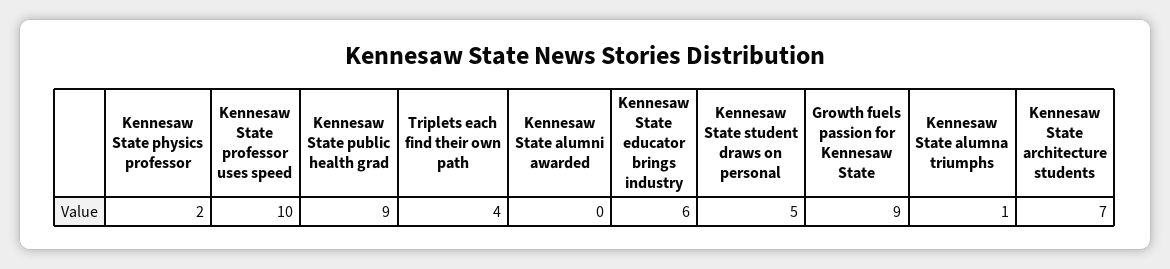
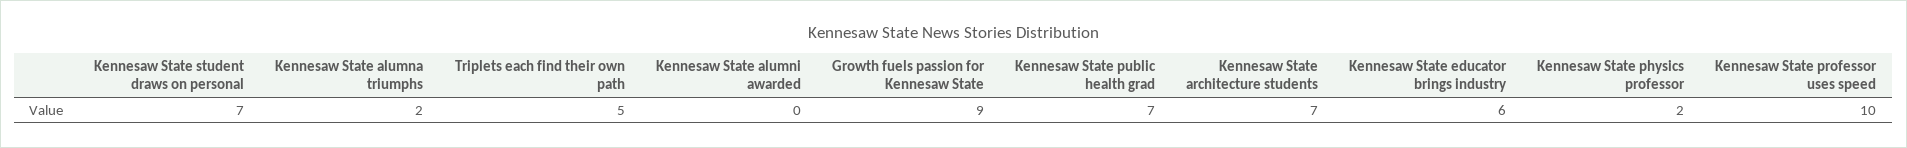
Kennesaw State public health grad: 9 -> 7
Triplets each find their own path: 4 -> 5
Kennesaw State student draws on personal: 5 -> 7
Kennesaw State alumna triumphs: 1 -> 2

